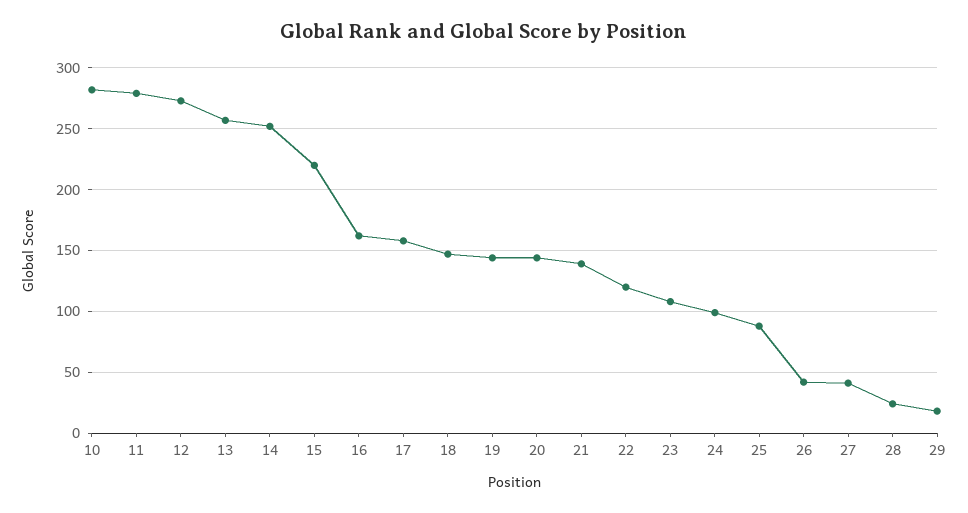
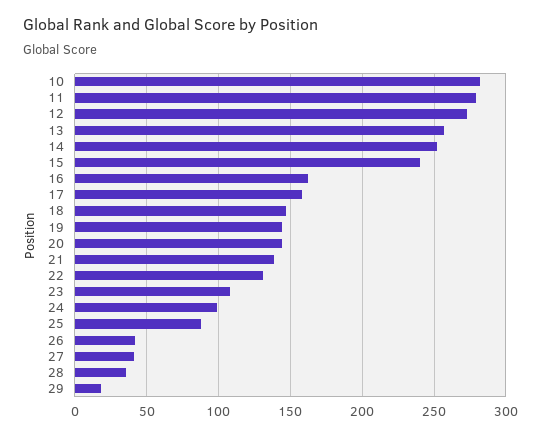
15: 220 -> 240
22: 120 -> 130
28: 25 -> 35

